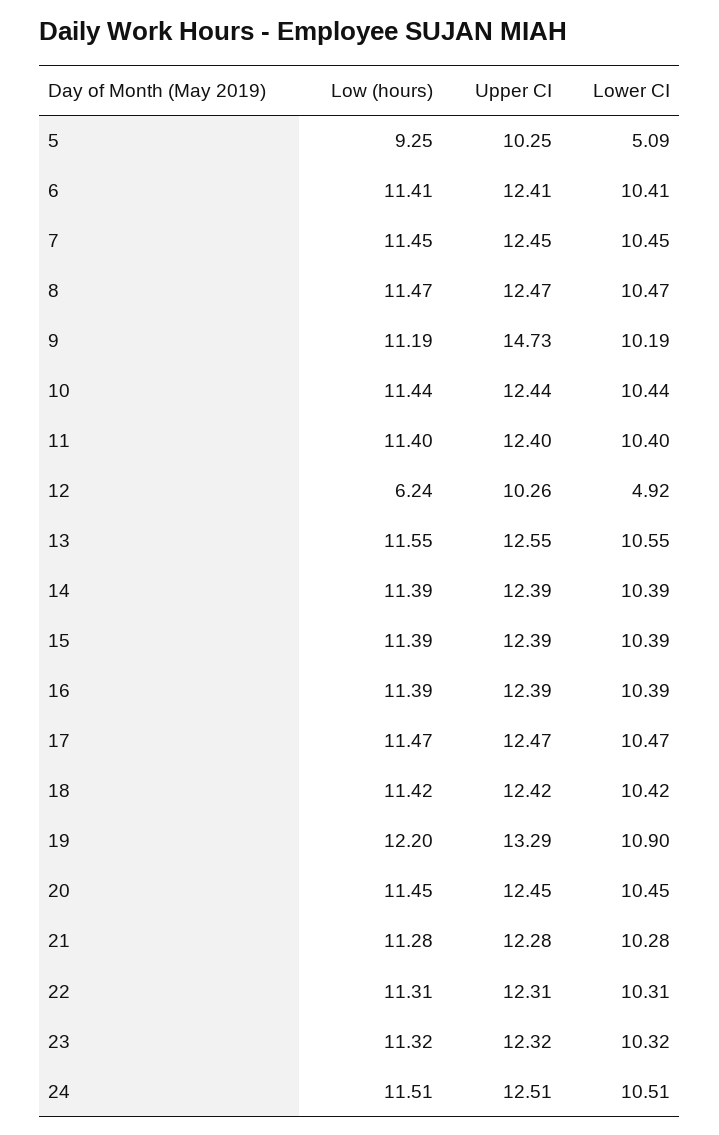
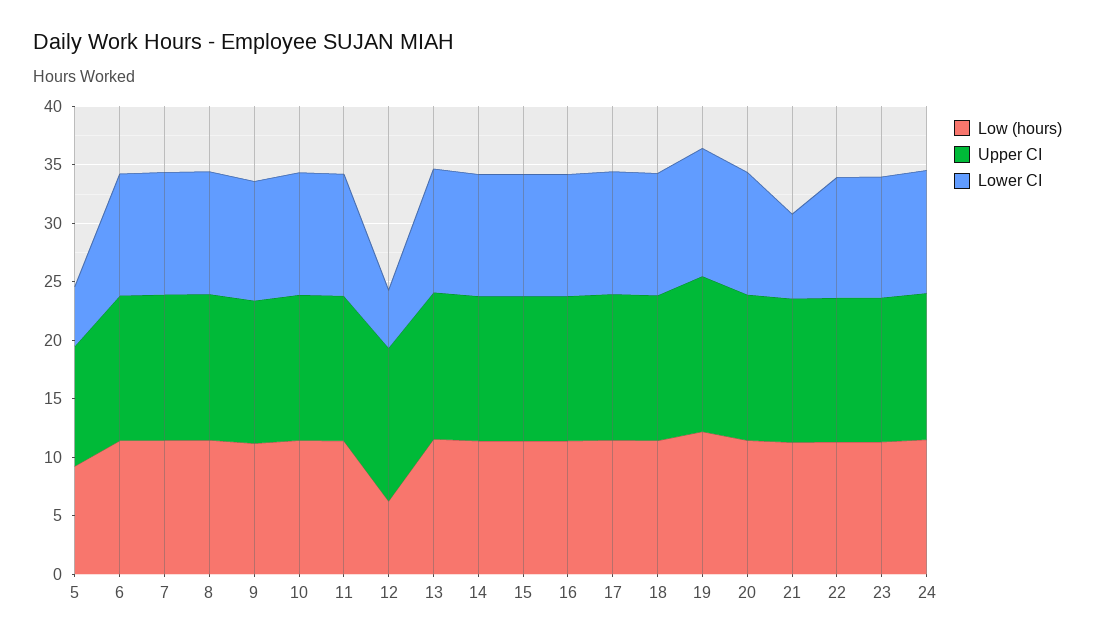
Upper CI, 9: 14.73 -> 12
Upper CI, 12: 10.26 -> 13
Lower CI, 21: 10.28 -> 7

